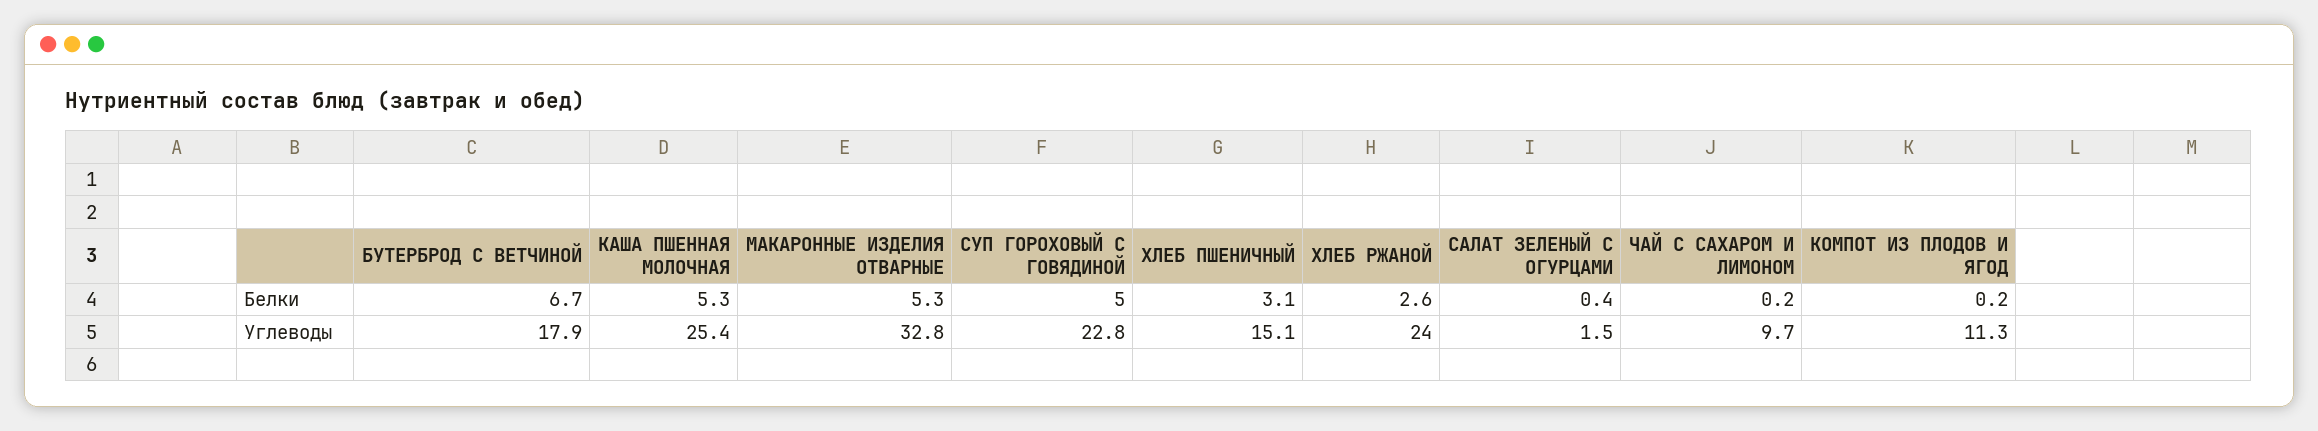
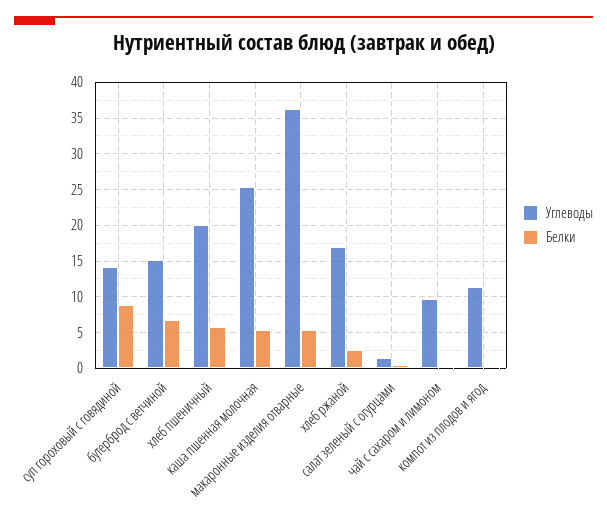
Белки, СУП ГОРОХОВЫЙ С ГОВЯДИНОЙ: 5 -> 9
Белки, ХЛЕБ ПШЕНИЧНЫЙ: 3.1 -> 6
Углеводы, БУТЕРБРОД С ВЕТЧИНОЙ: 17.9 -> 15
Углеводы, МАКАРОННЫЕ ИЗДЕЛИЯ ОТВАРНЫЕ: 32.8 -> 36
Углеводы, СУП ГОРОХОВЫЙ С ГОВЯДИНОЙ: 22.8 -> 14
Углеводы, ХЛЕБ ПШЕНИЧНЫЙ: 15.1 -> 20
Углеводы, ХЛЕБ РЖАНОЙ: 24 -> 17

